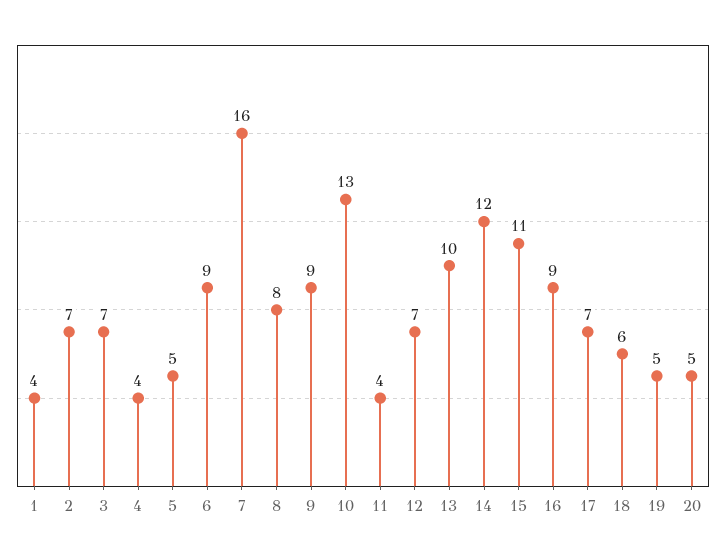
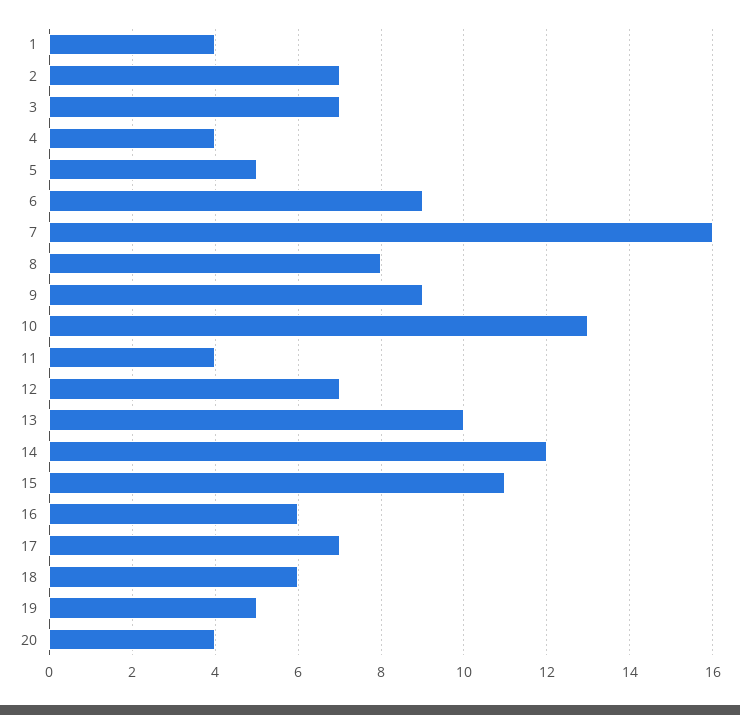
16: 9 -> 6
20: 5 -> 4

